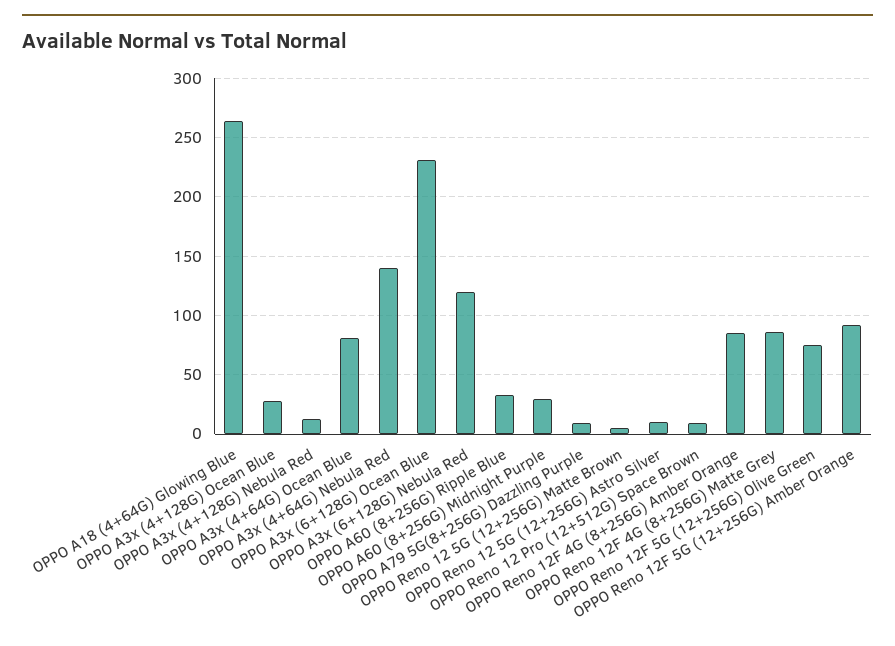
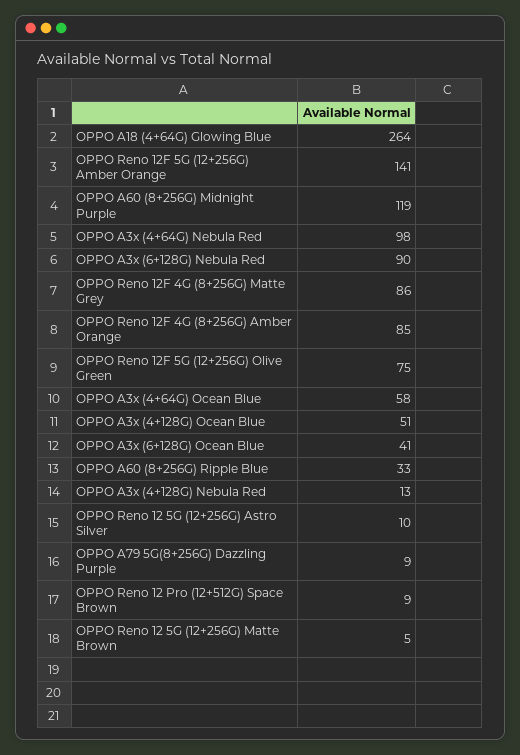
OPPO A3x (4+128G) Ocean Blue: 30 -> 51
OPPO A3x (4+64G) Ocean Blue: 80 -> 58
OPPO A3x (4+64G) Nebula Red: 140 -> 98
OPPO A3x (6+128G) Ocean Blue: 230 -> 41
OPPO A3x (6+128G) Nebula Red: 120 -> 90
OPPO A60 (8+256G) Midnight Purple: 30 -> 119
OPPO Reno 12F 5G (12+256G) Amber Orange: 90 -> 141

